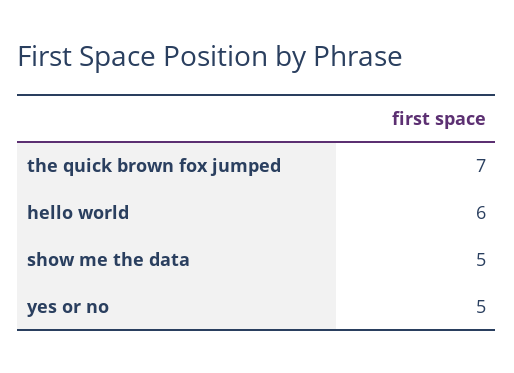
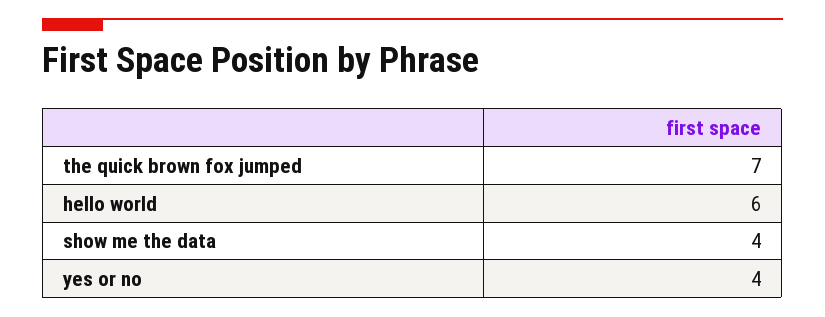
show me the data: 5 -> 4
yes or no: 5 -> 4

